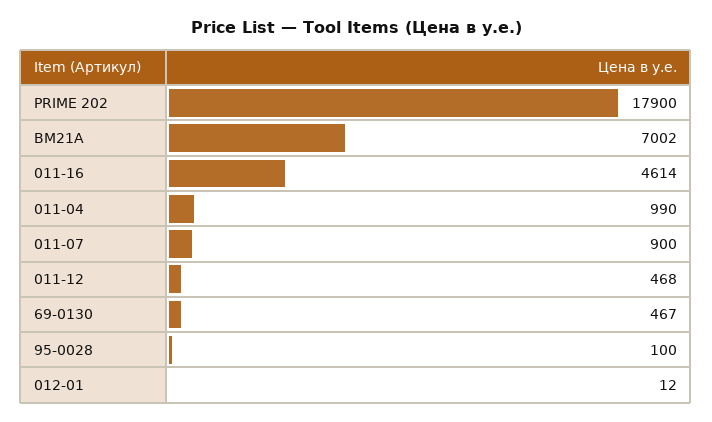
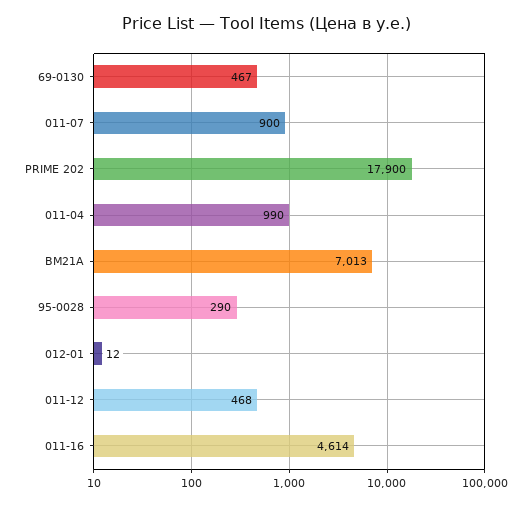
BM21A: 7002 -> 7013
95-0028: 100 -> 290

